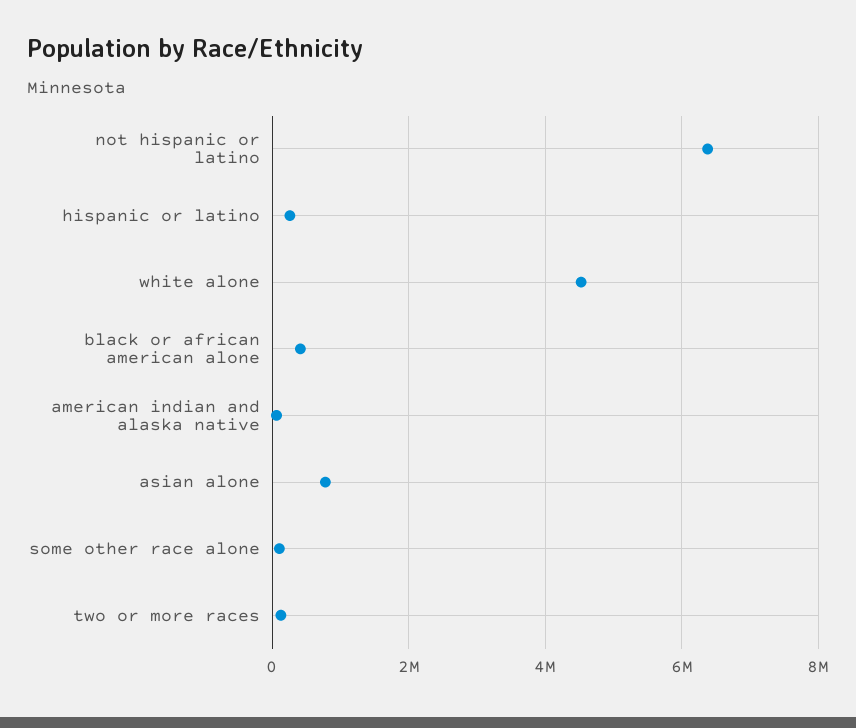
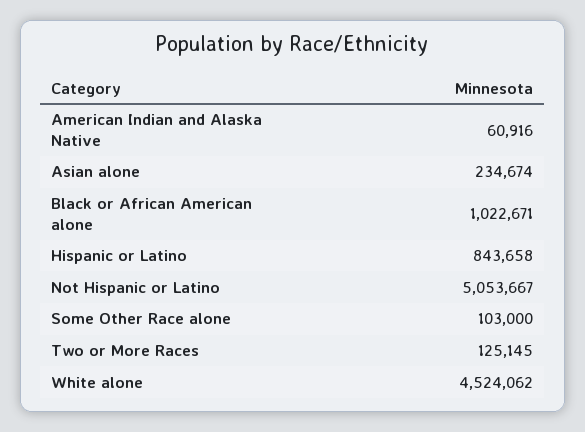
not hispanic or latino: 6400000 -> 5053667
hispanic or latino: 200000 -> 843658
black or african american alone: 400000 -> 1022671
asian alone: 800000 -> 234674

